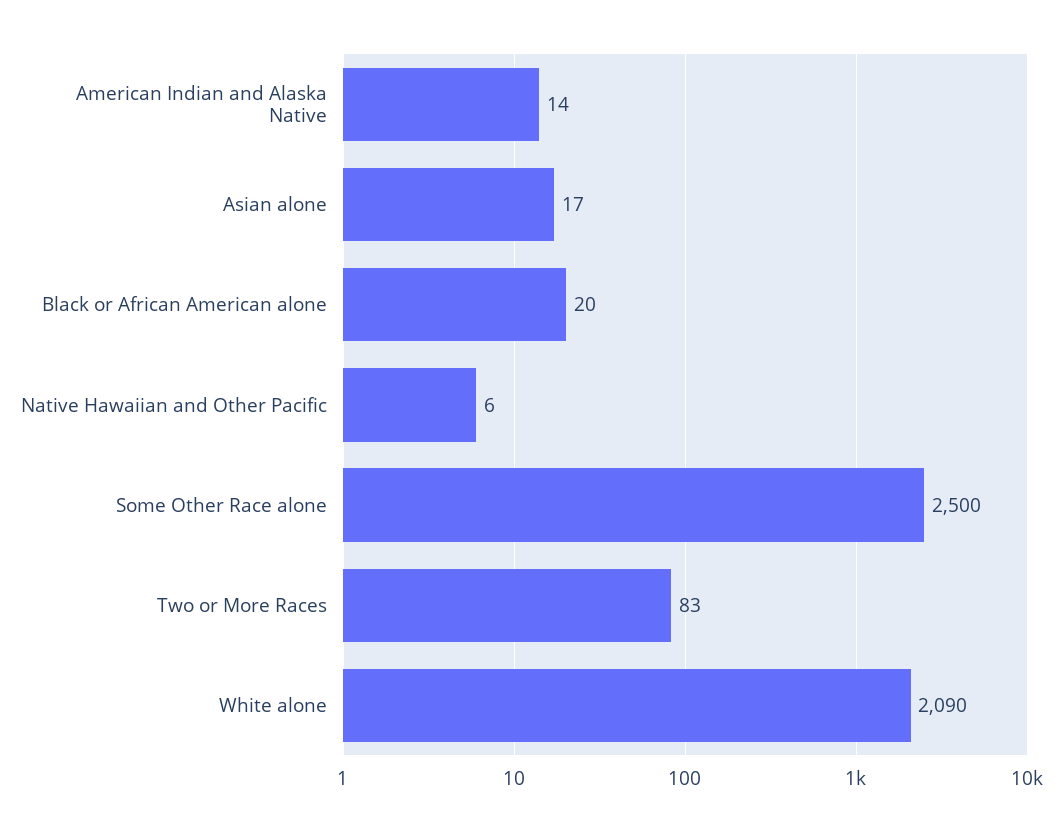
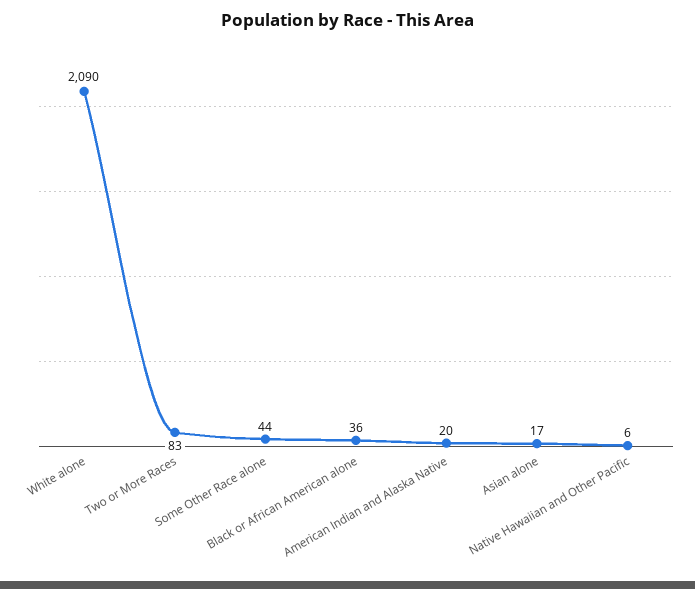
American Indian and Alaska Native: 14 -> 20
Black or African American alone: 20 -> 36
Some Other Race alone: 2500 -> 44

